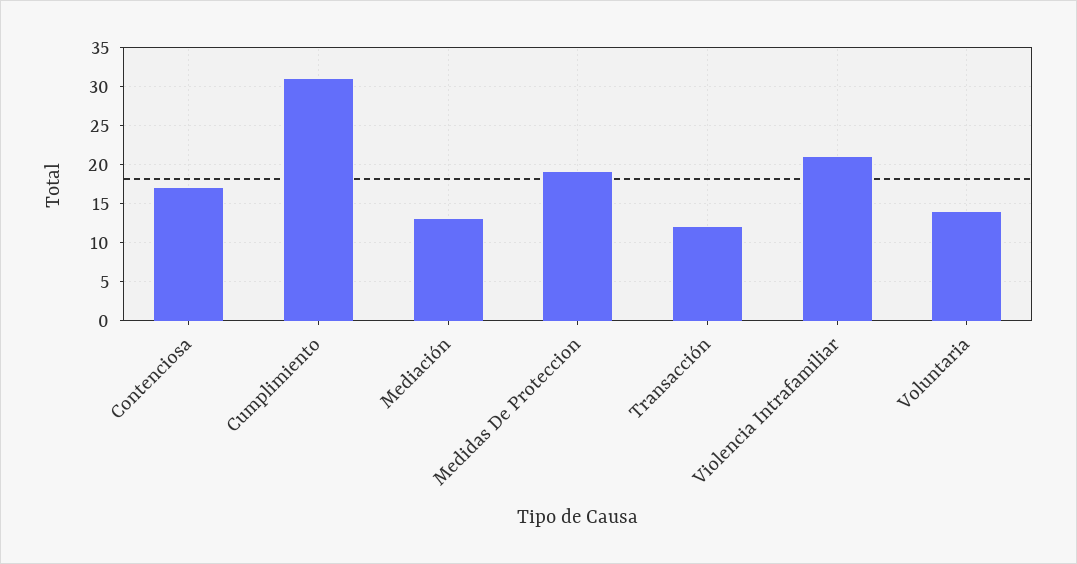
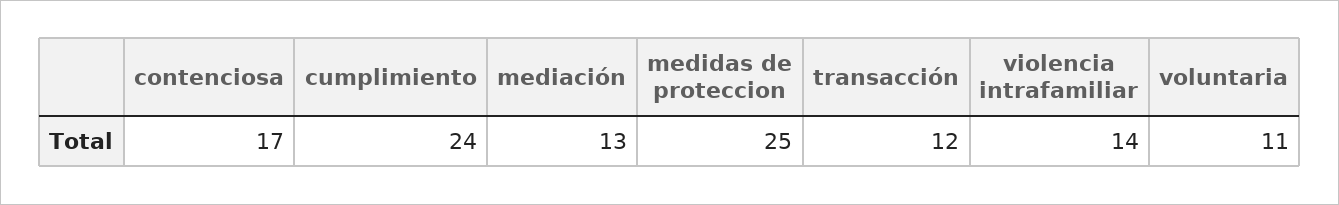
Cumplimiento: 31 -> 24
Medidas De Proteccion: 19 -> 25
Violencia Intrafamiliar: 21 -> 14
Voluntaria: 14 -> 11

